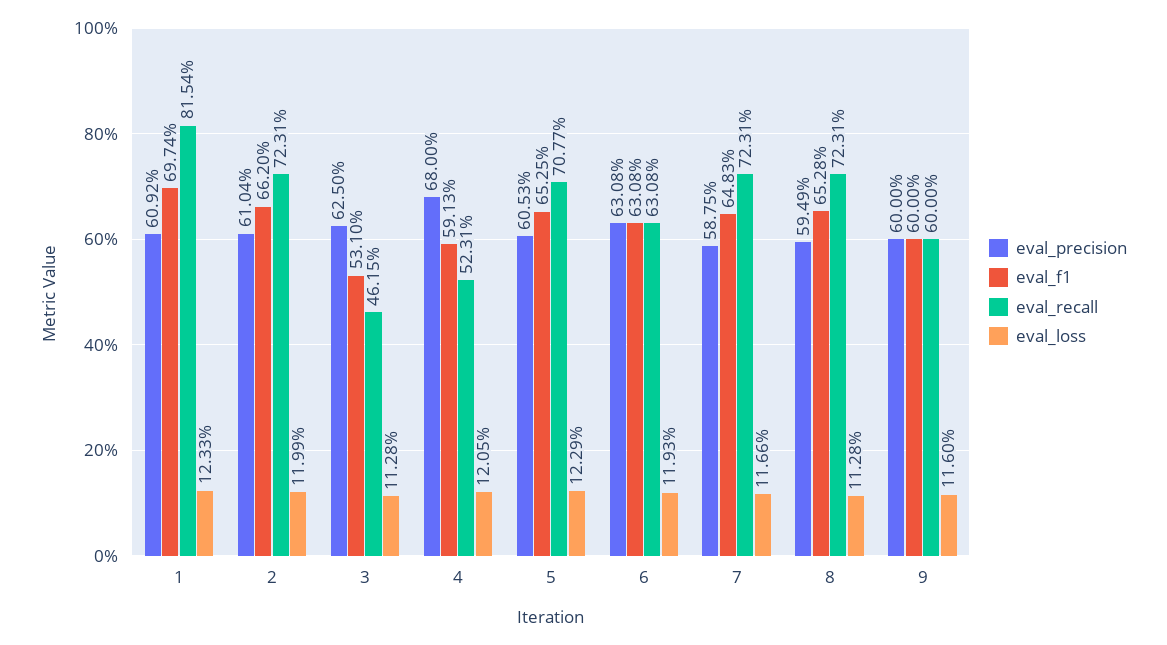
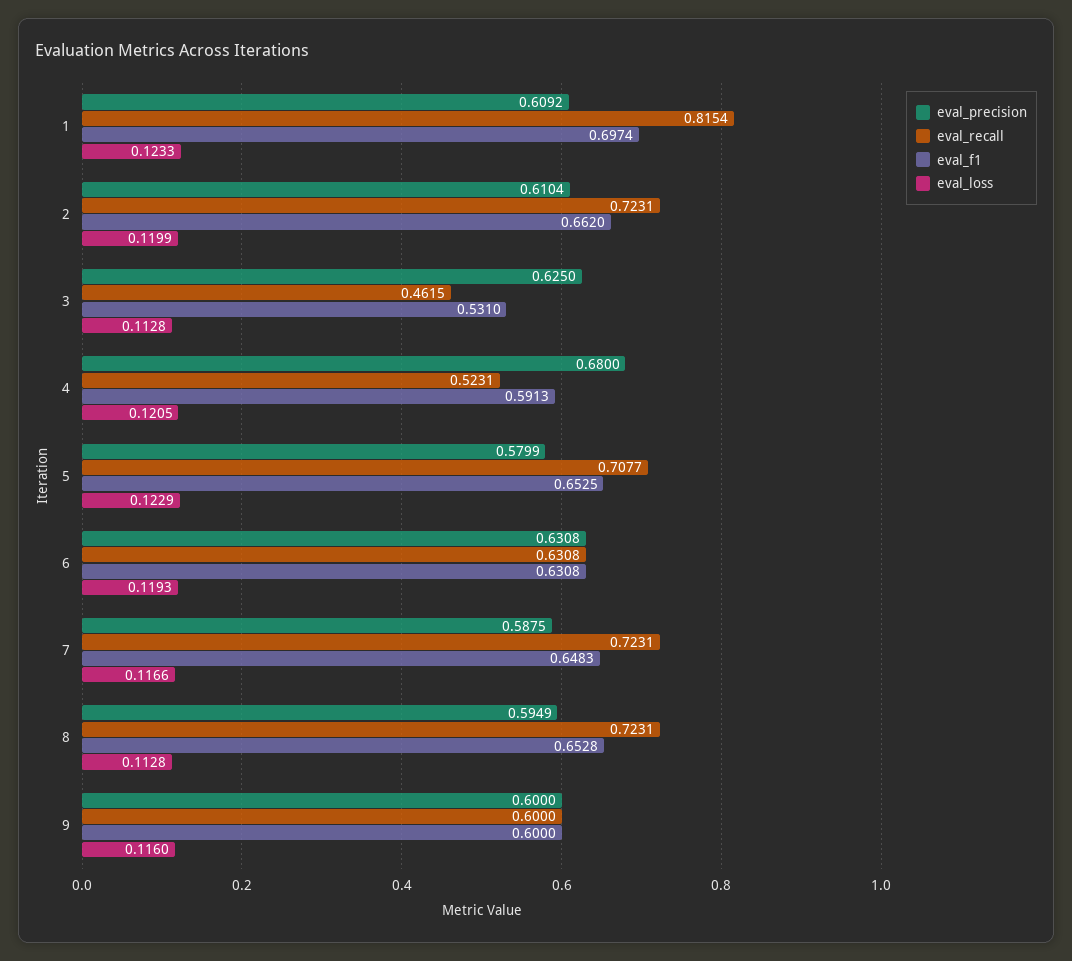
eval_precision, 5: 0.6053 -> 0.5799

